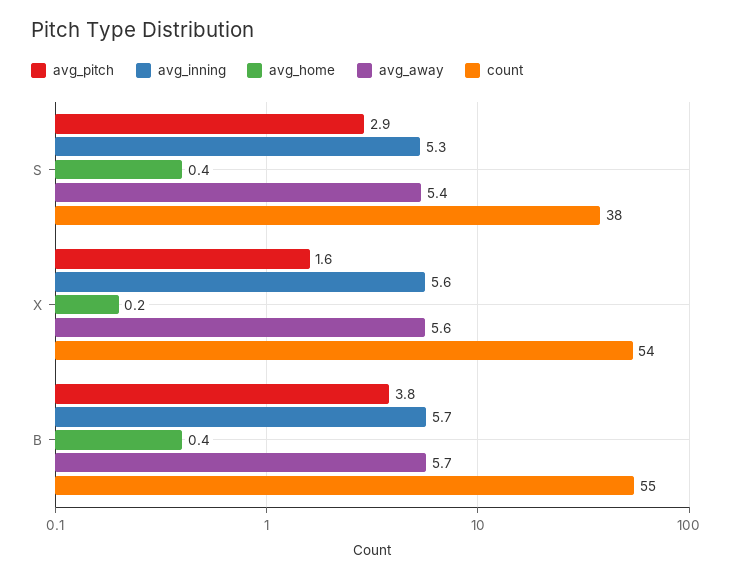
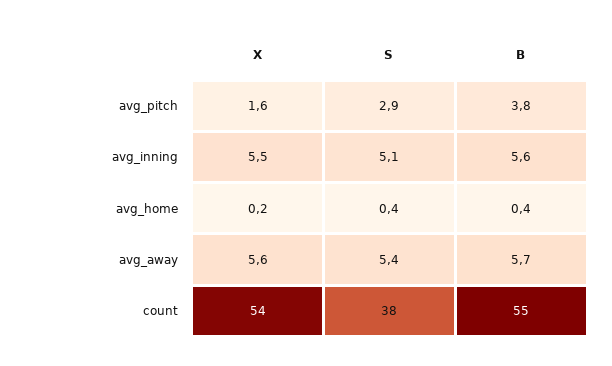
avg_inning, S: 5.3 -> 5.1
avg_inning, X: 5.6 -> 5.5
avg_inning, B: 5.7 -> 5.6

